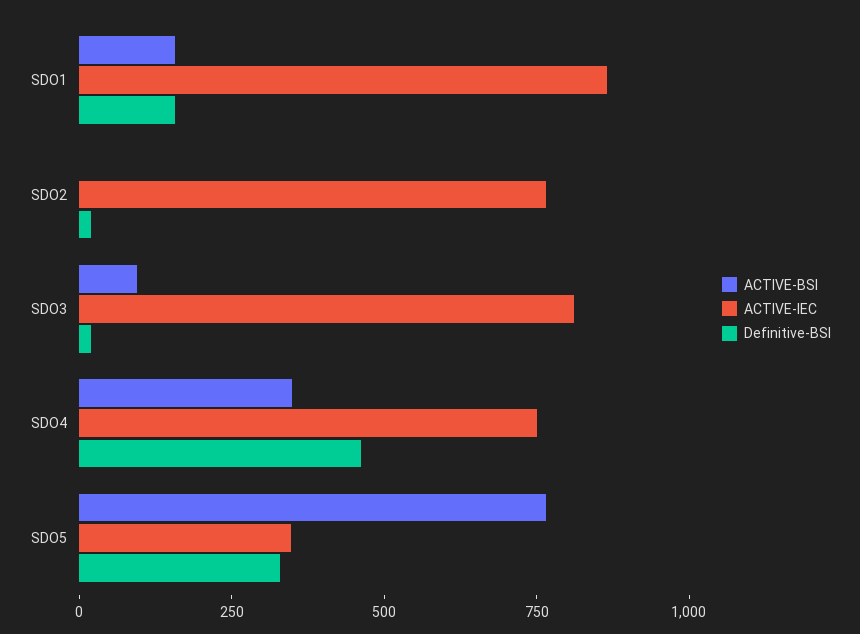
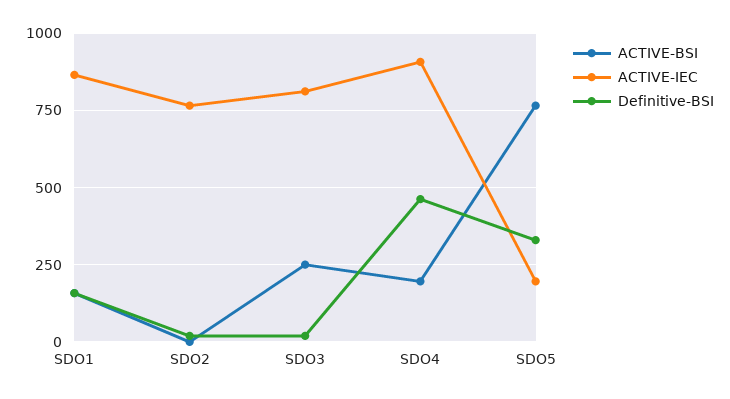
ACTIVE-BSI, SDO3: 100 -> 250
ACTIVE-BSI, SDO4: 350 -> 200
ACTIVE-IEC, SDO4: 750 -> 900
ACTIVE-IEC, SDO5: 350 -> 200

